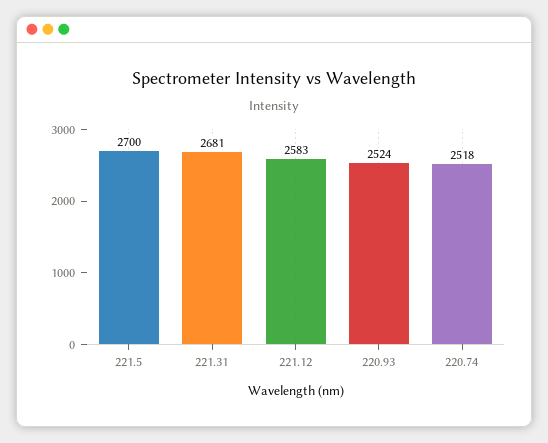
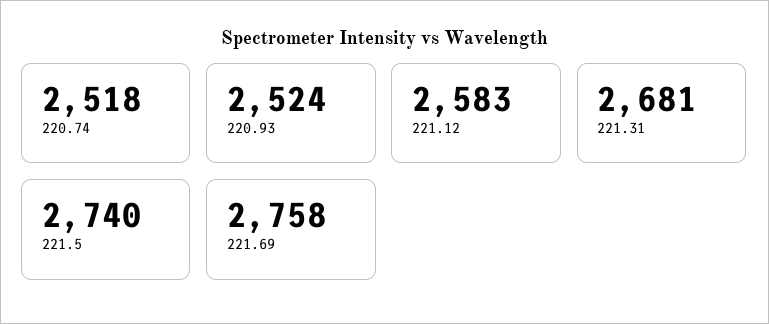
221.5: 2700 -> 2740
221.69: none -> 2758

